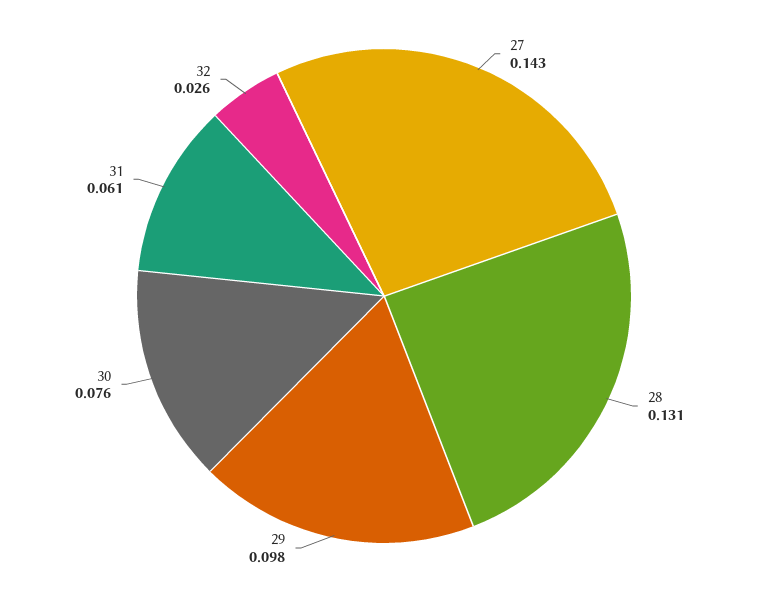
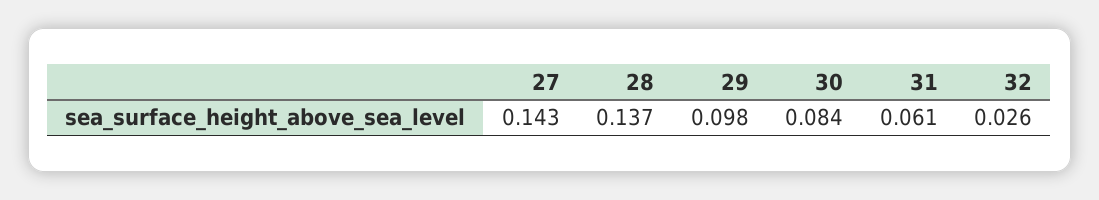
28: 0.131 -> 0.137
30: 0.076 -> 0.084

